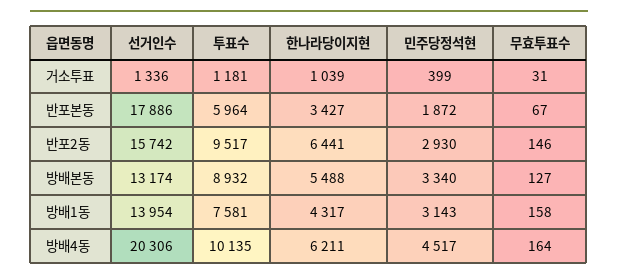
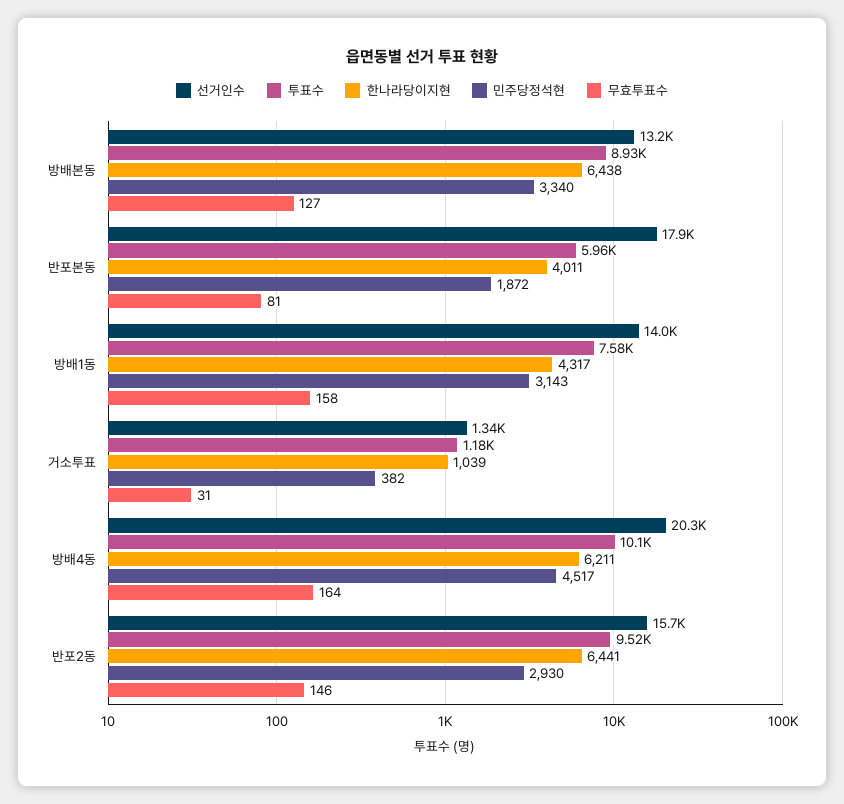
민주당정석현, 거소투표: 399 -> 382
한나라당이지현, 반포본동: 3427 -> 4011
무효투표수, 반포본동: 67 -> 81
한나라당이지현, 방배본동: 5488 -> 6438

